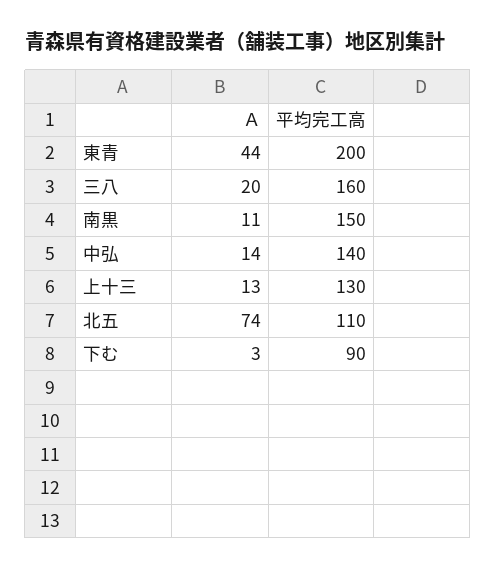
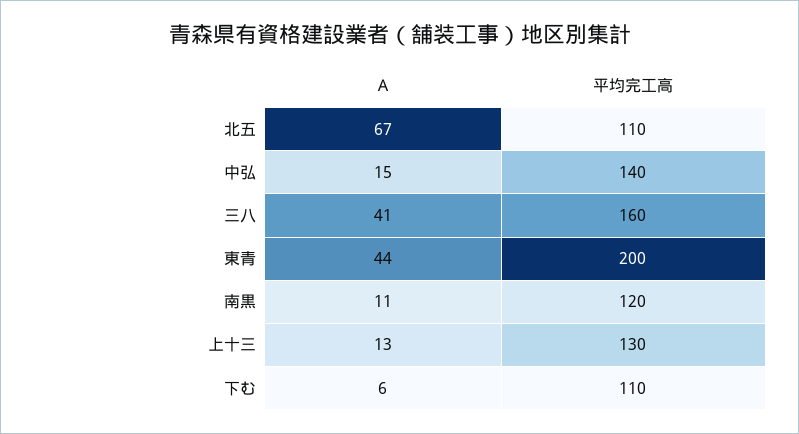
Ａ, 三八: 20 -> 41
平均完工高, 南黒: 150 -> 120
Ａ, 中弘: 14 -> 15
Ａ, 北五: 74 -> 67
Ａ, 下む: 3 -> 6
平均完工高, 下む: 90 -> 110

